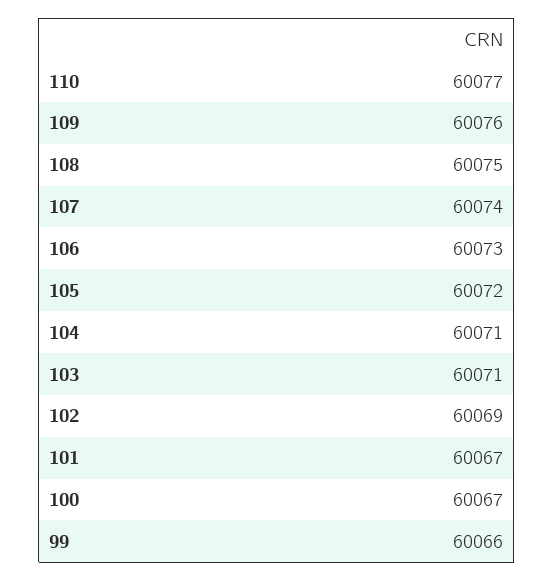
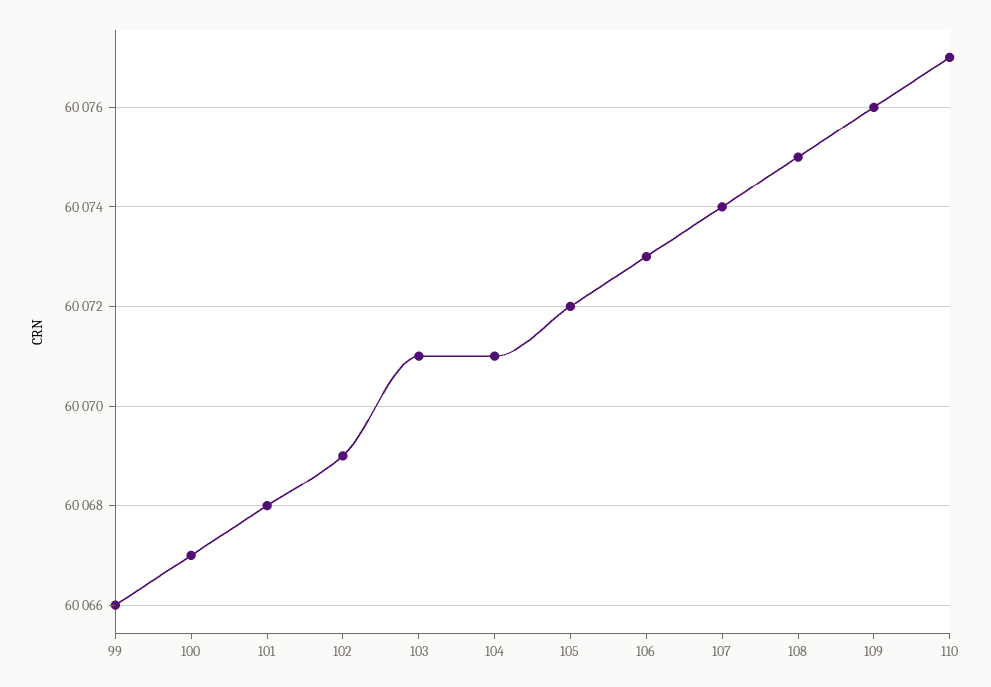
101: 60067 -> 60068

